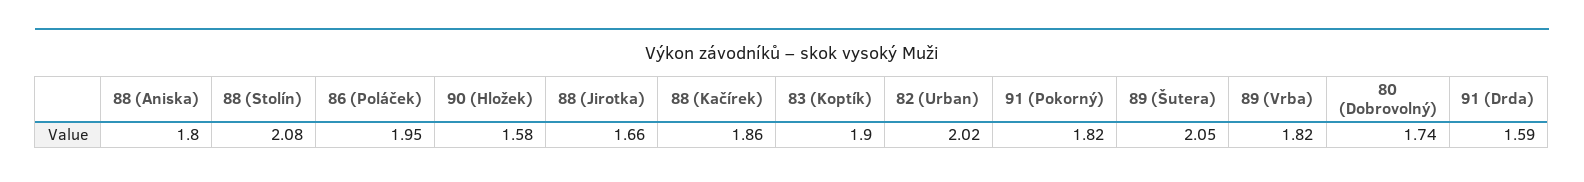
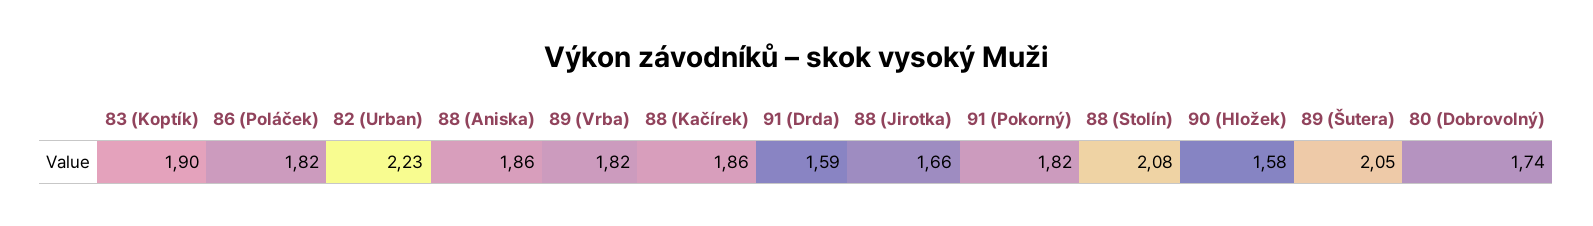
88 (Aniska): 1.8 -> 1.86
86 (Poláček): 1.95 -> 1.82
82 (Urban): 2.02 -> 2.23

